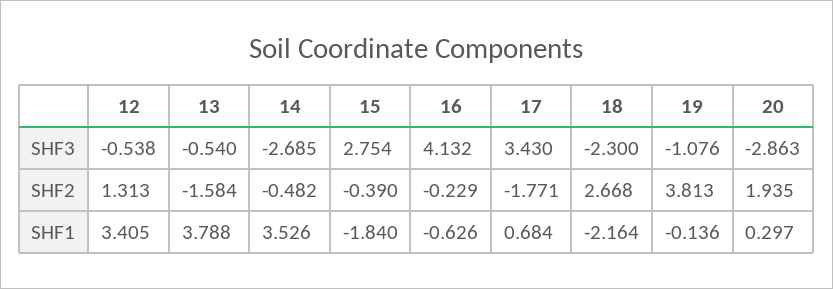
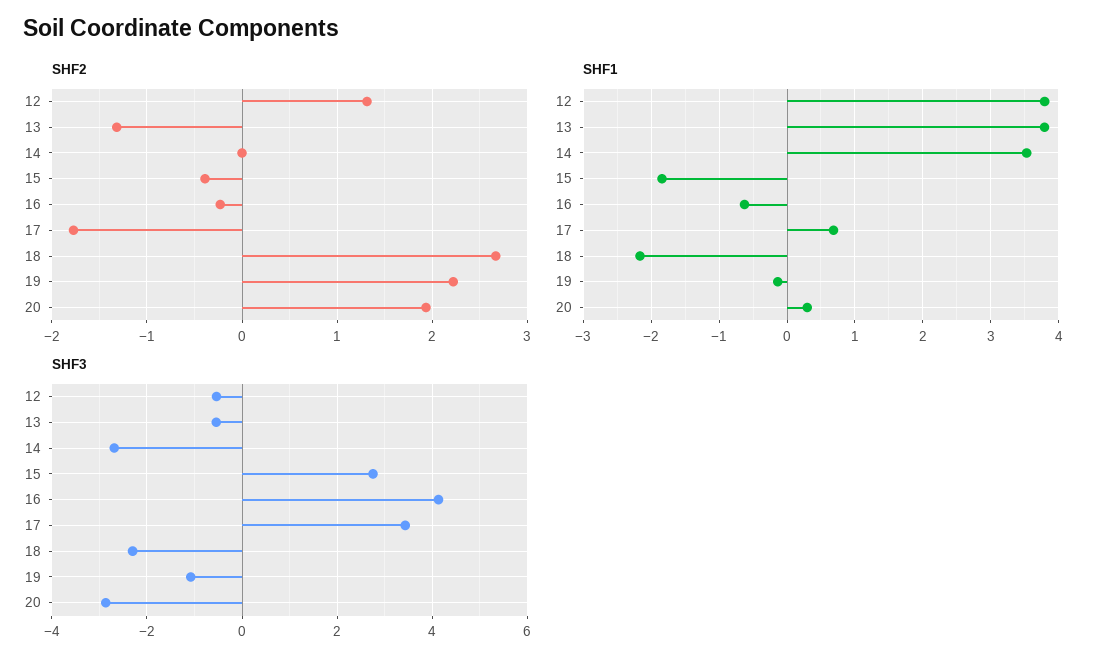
SHF2, 13: -1.584 -> -1.3
SHF2, 14: -0.482 -> 0
SHF2, 19: 3.813 -> 2.2
SHF1, 12: 3.405 -> 3.8

